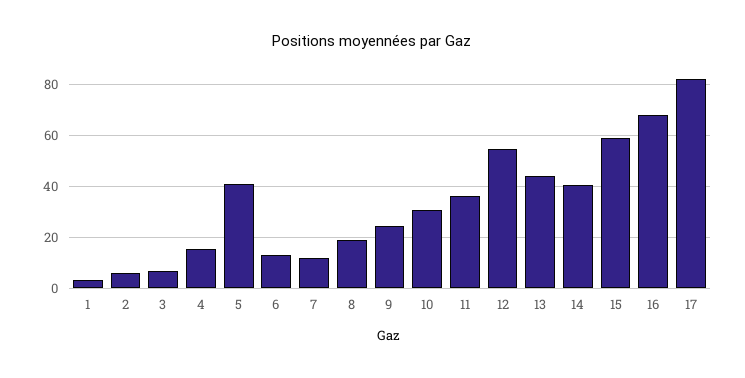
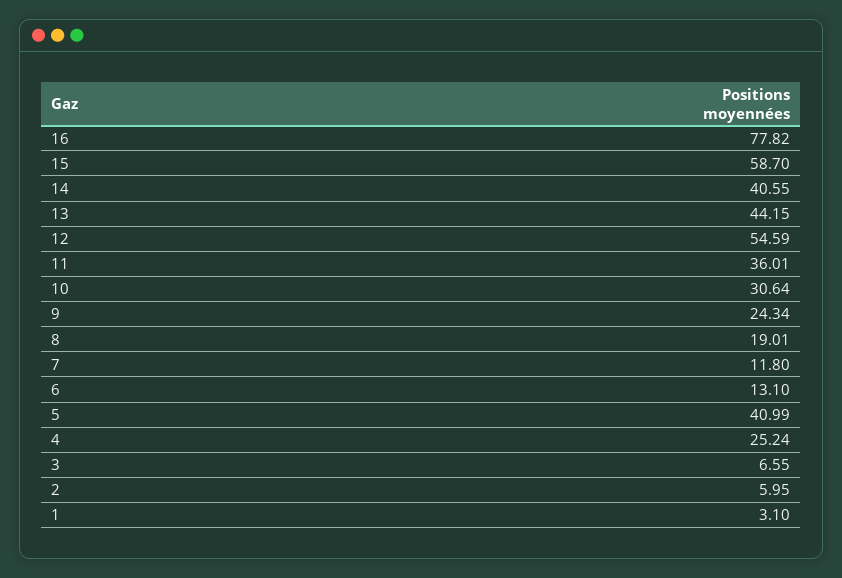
4: 15 -> 25.24
16: 67.5 -> 77.82
17: 82.5 -> none

